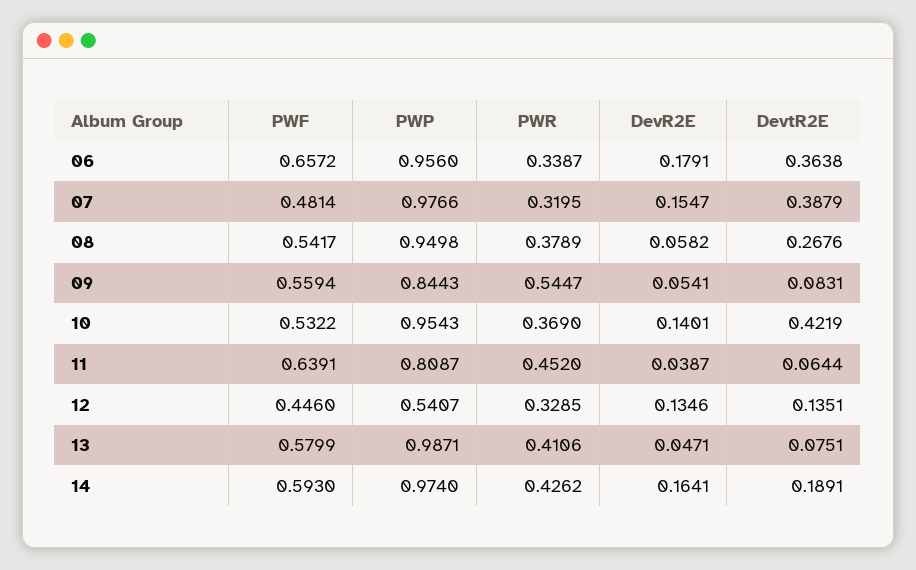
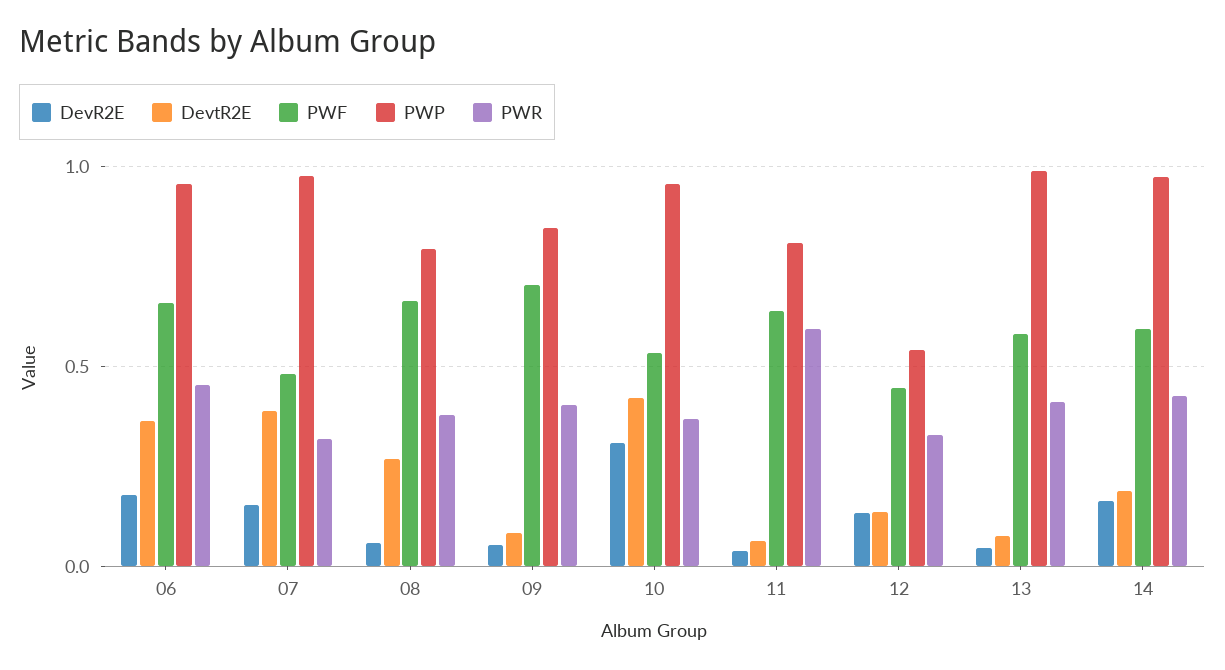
PWR, 06: 0.3387 -> 0.45
PWF, 08: 0.5417 -> 0.65
PWP, 08: 0.9498 -> 0.8
PWF, 09: 0.5594 -> 0.7
PWR, 09: 0.5447 -> 0.4
DevR2E, 10: 0.1401 -> 0.3
PWR, 11: 0.452 -> 0.6

